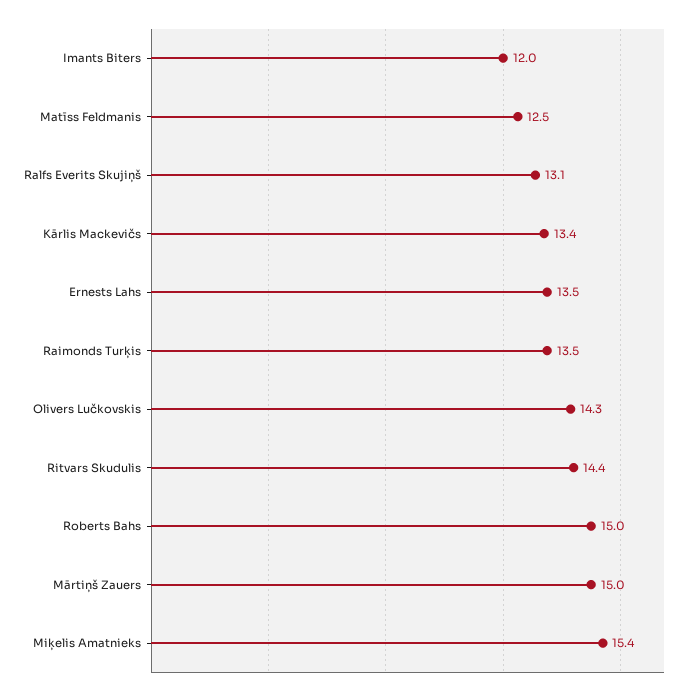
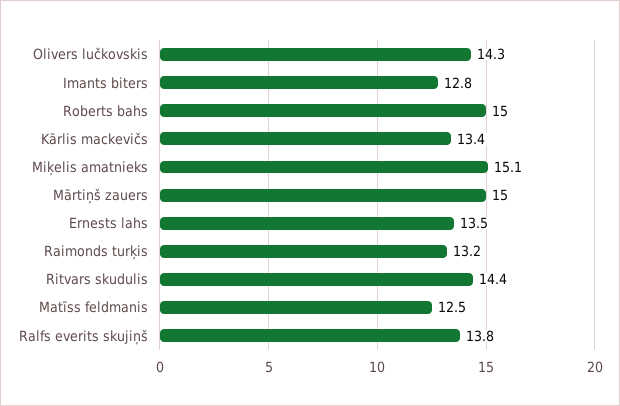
Imants Biters: 12 -> 12.8
Ralfs Everits Skujiņš: 13.1 -> 13.8
Raimonds Turķis: 13.5 -> 13.2
Miķelis Amatnieks: 15.4 -> 15.1

